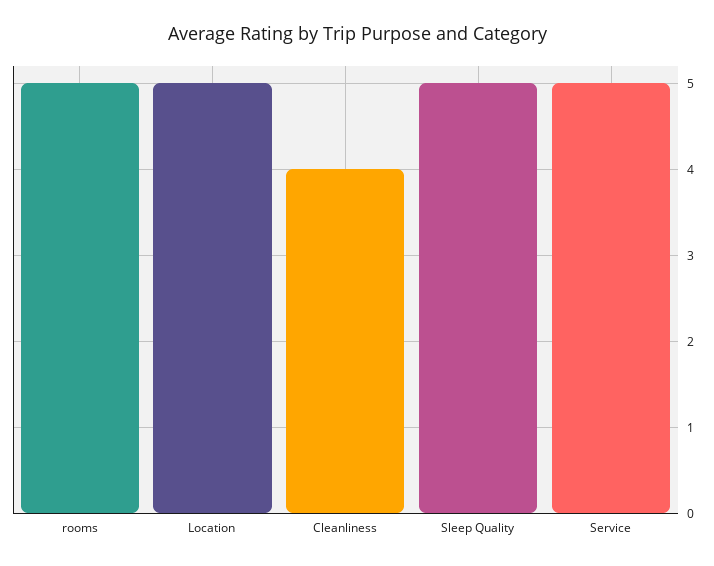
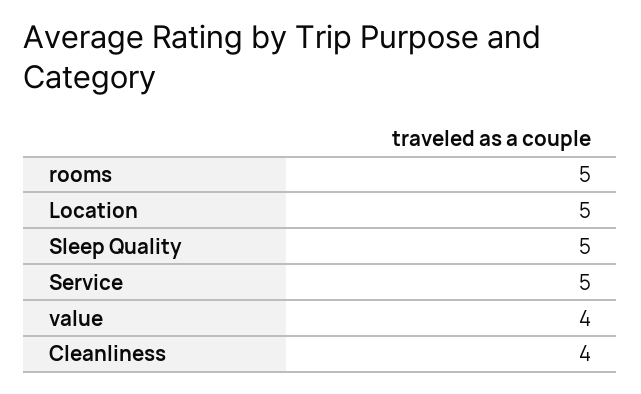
value: none -> 4

